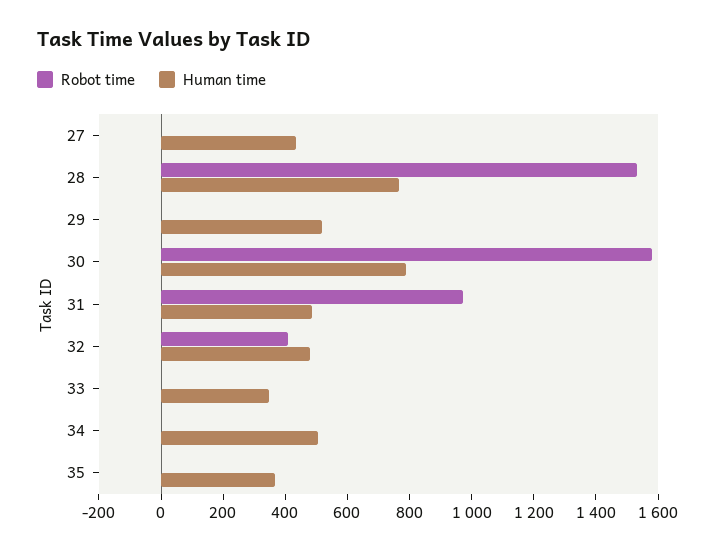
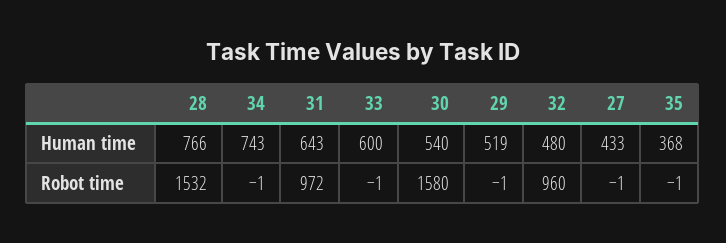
Human time, 30: 800 -> 540
Human time, 31: 500 -> 643
Robot time, 32: 400 -> 960
Human time, 33: 350 -> 600
Human time, 34: 500 -> 743

